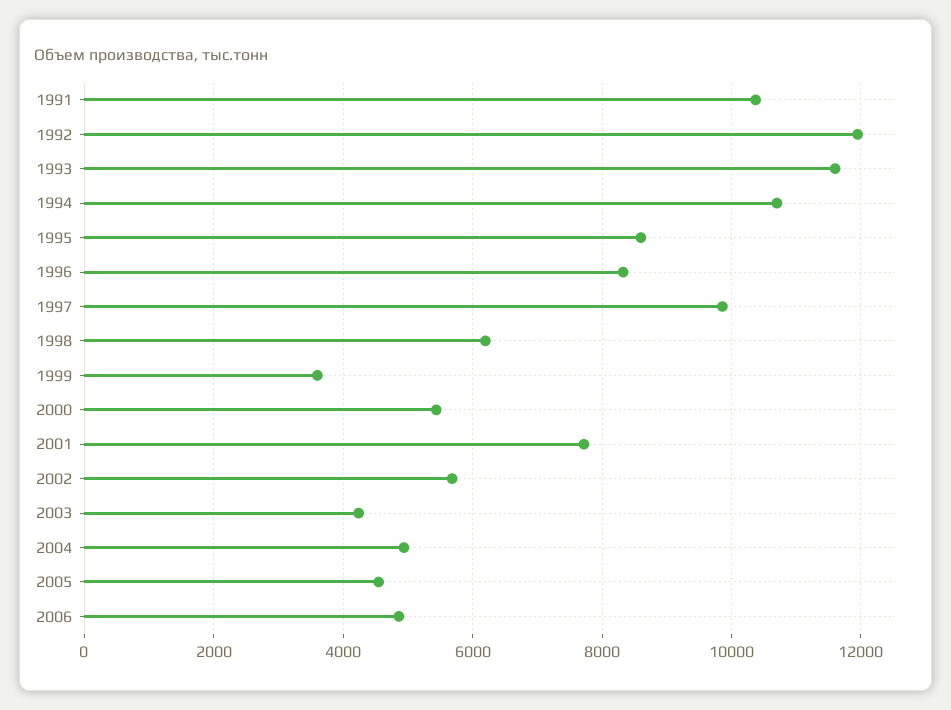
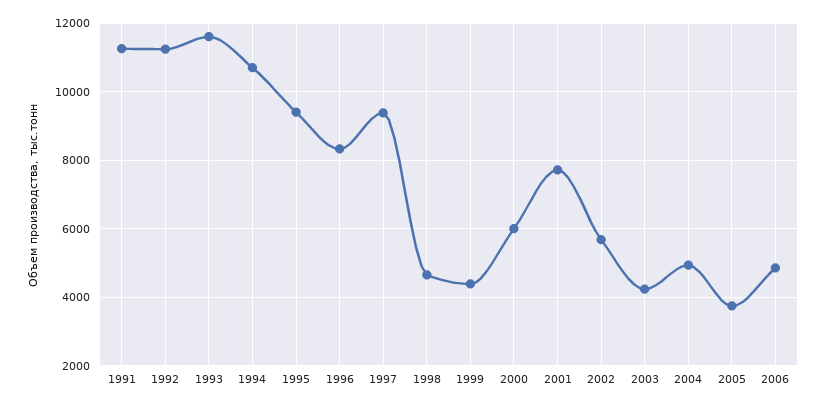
1991: 10400 -> 11200
1992: 12000 -> 11200
1995: 8600 -> 9400
1997: 9800 -> 9400
1998: 6200 -> 4600
1999: 3600 -> 4400
2000: 5400 -> 6000
2005: 4600 -> 3800

